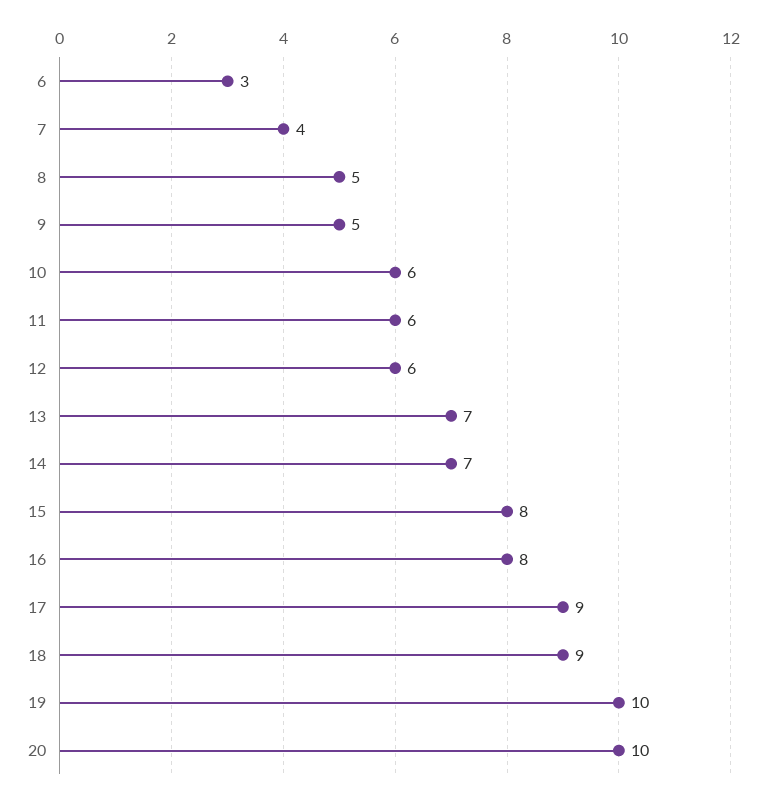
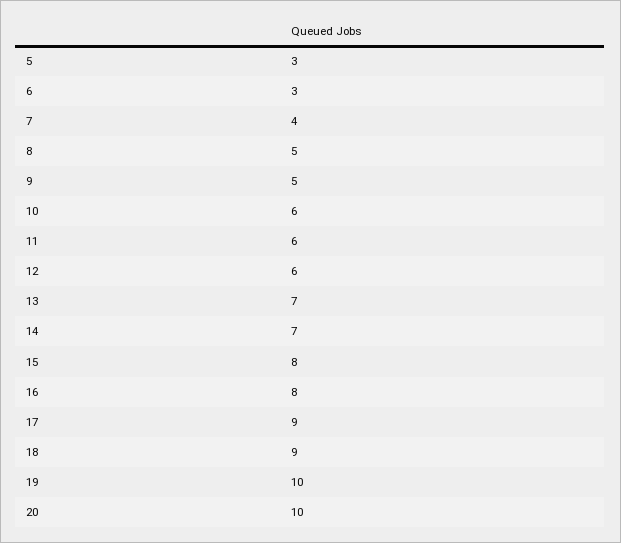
5: none -> 3

